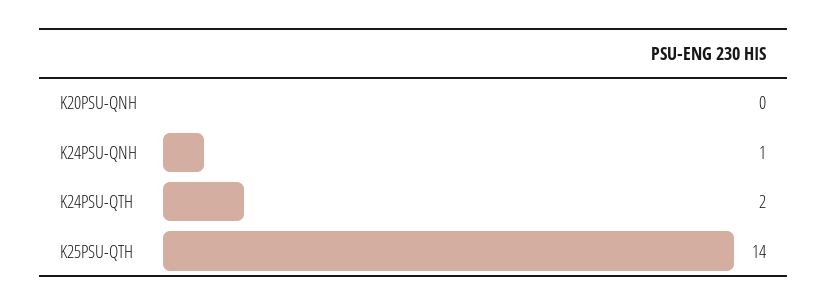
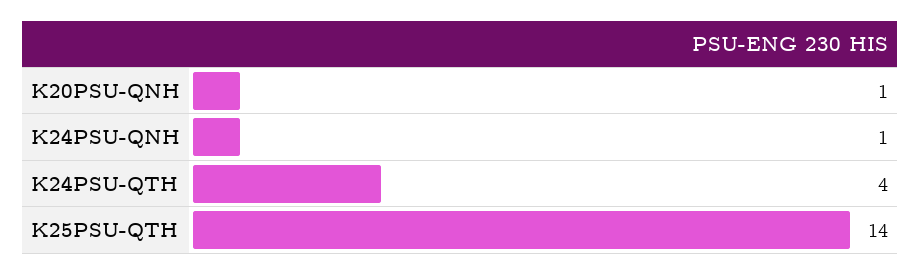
K20PSU-QNH: 0 -> 1
K24PSU-QTH: 2 -> 4

